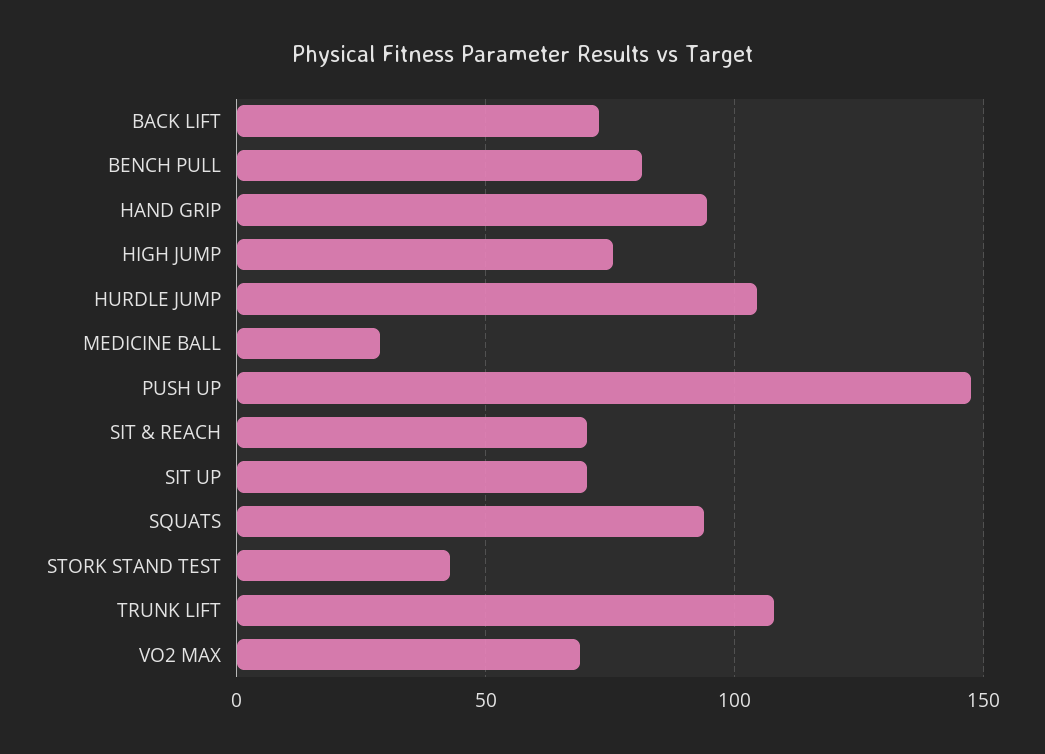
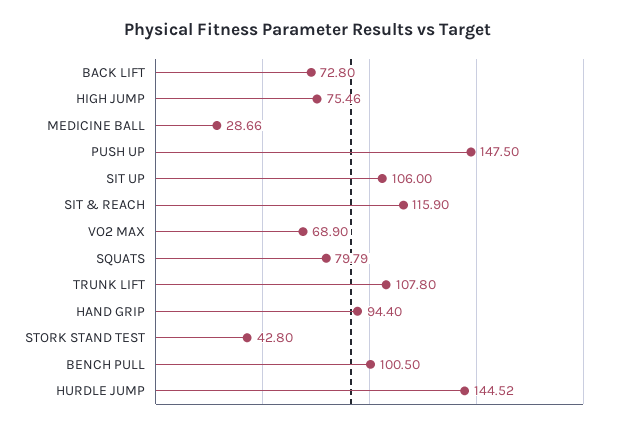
BENCH PULL: 80 -> 100.5
HURDLE JUMP: 105 -> 144.52
SIT & REACH: 70 -> 115.9
SIT UP: 70 -> 106
SQUATS: 95 -> 79.79

